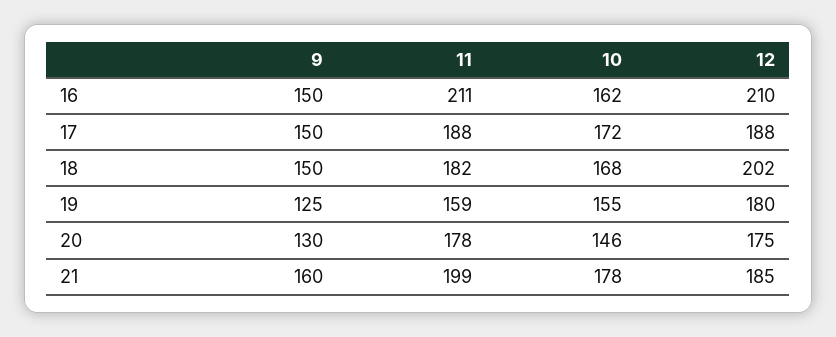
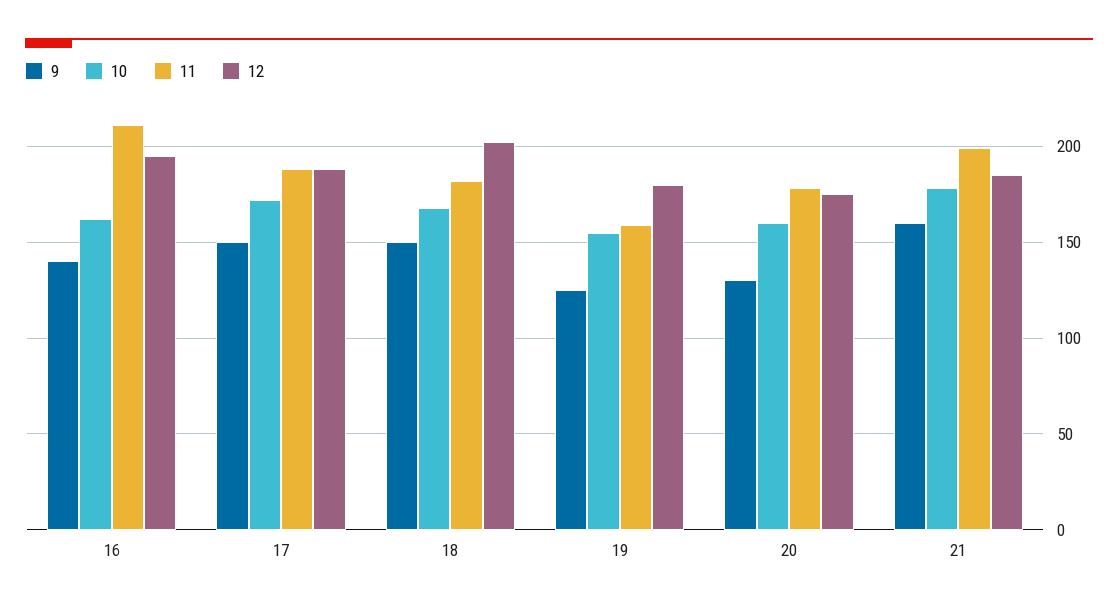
9, 16: 150 -> 140
12, 16: 210 -> 195
10, 20: 146 -> 160

